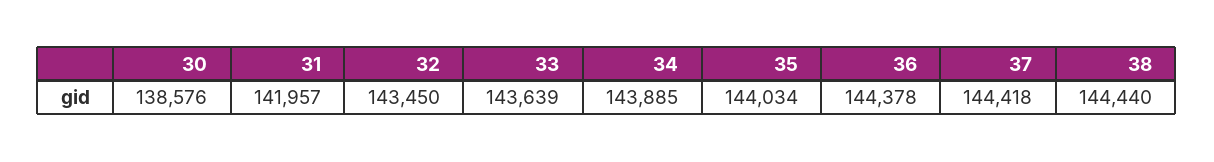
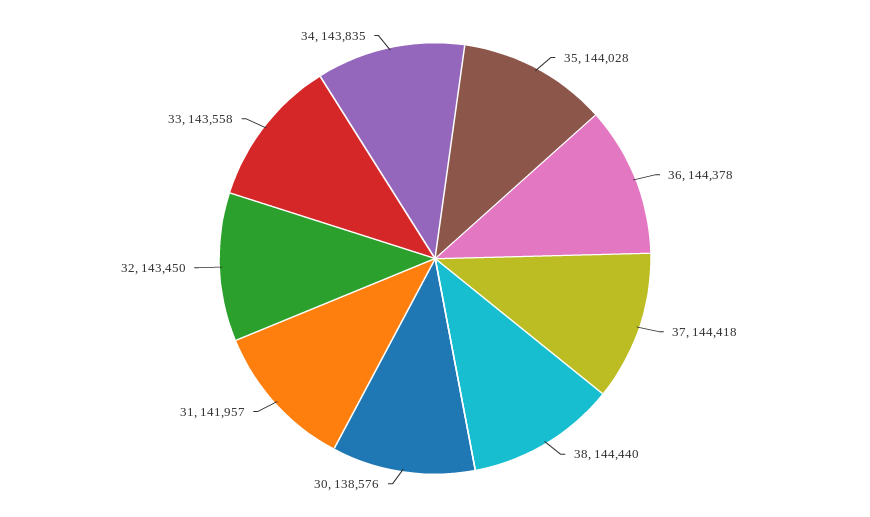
33: 143639 -> 143558
34: 143885 -> 143835
35: 144034 -> 144028

